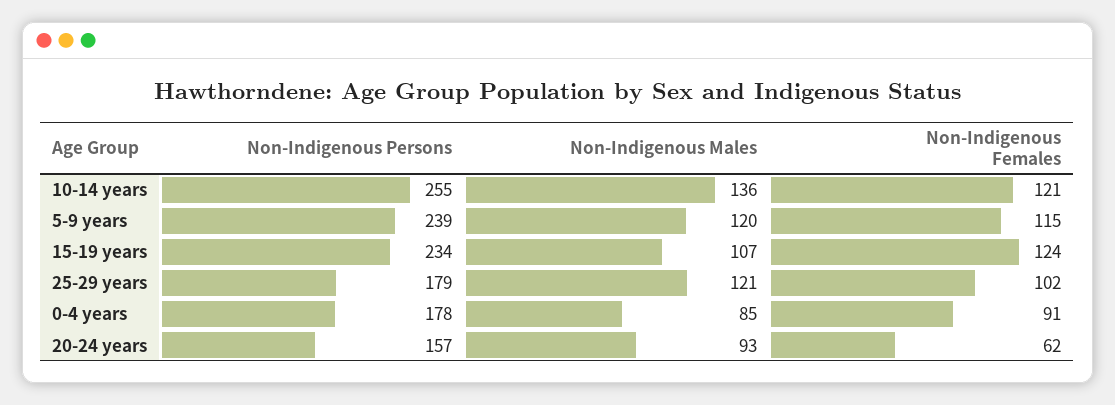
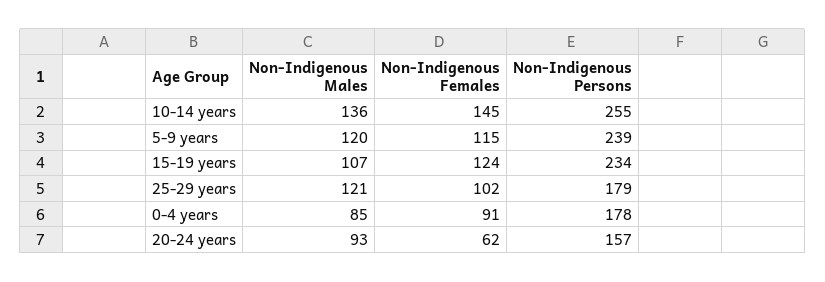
Non-Indigenous Females, 10-14 years: 121 -> 145

